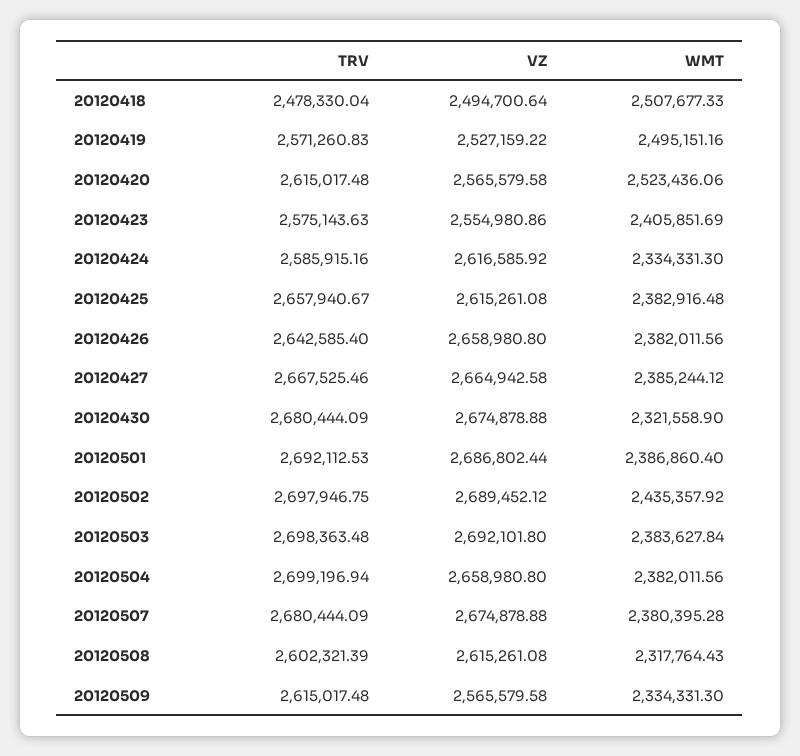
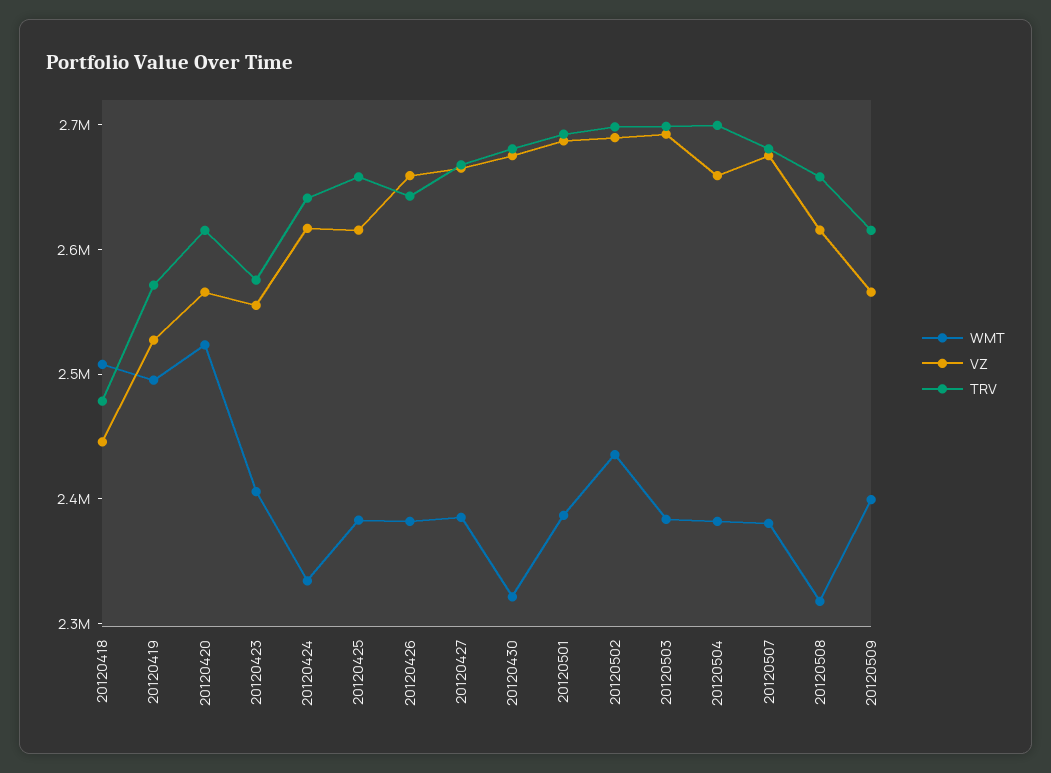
VZ, 20120418: 2494700.64 -> 2440000
TRV, 20120424: 2585915.16 -> 2640000
TRV, 20120508: 2602321.39 -> 2660000
WMT, 20120509: 2334331.3 -> 2400000

